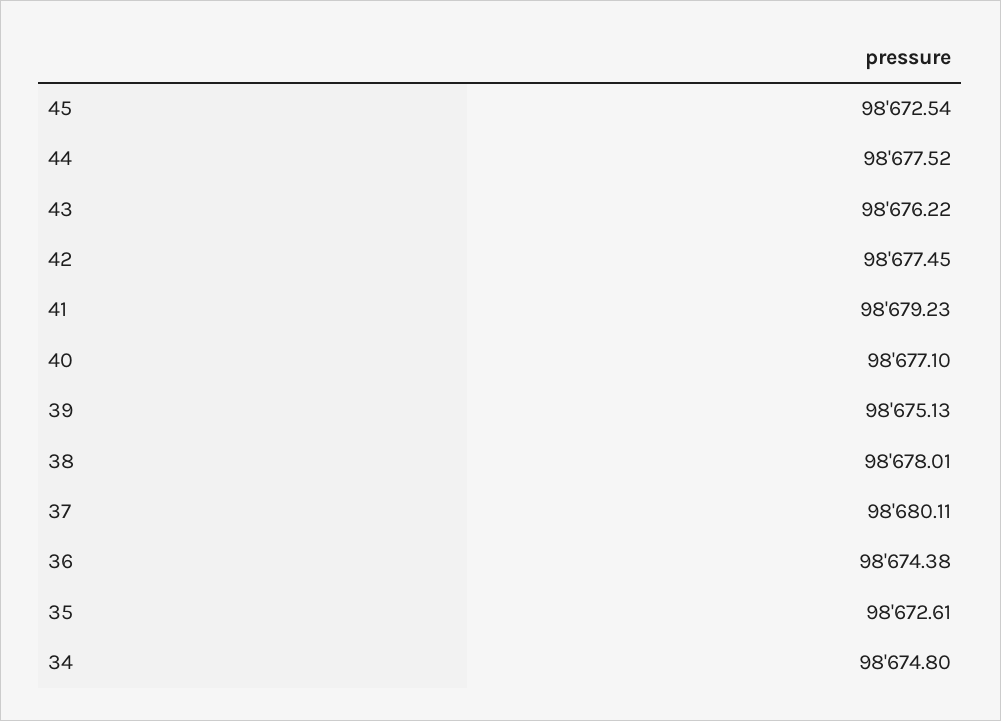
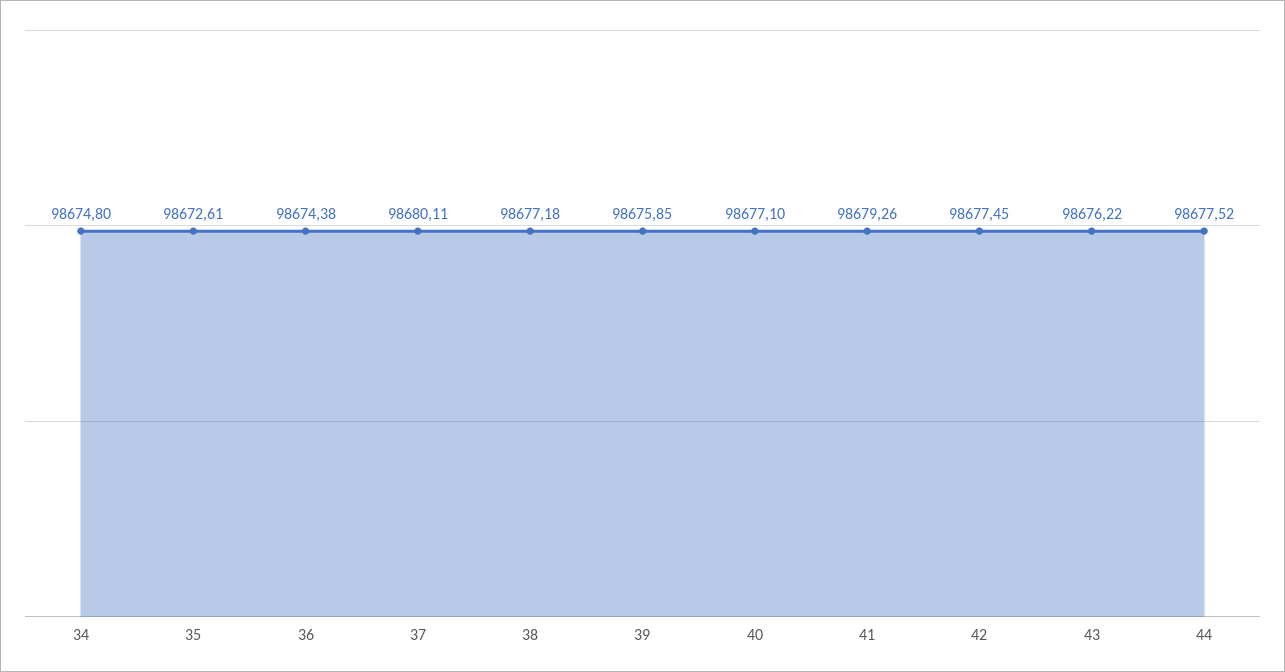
45: 98672.54 -> none
41: 98679.23 -> 98679.26
39: 98675.13 -> 98675.85
38: 98678.01 -> 98677.18

